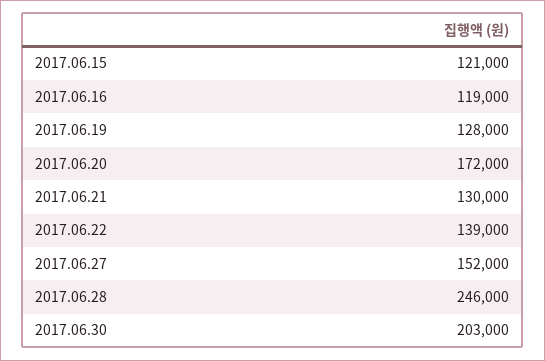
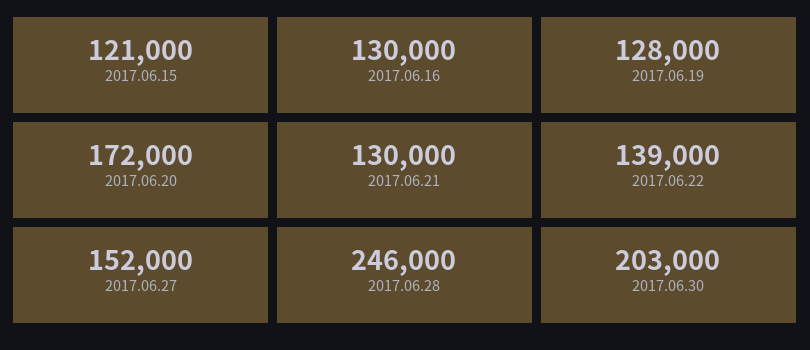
2017.06.16: 119000 -> 130000

